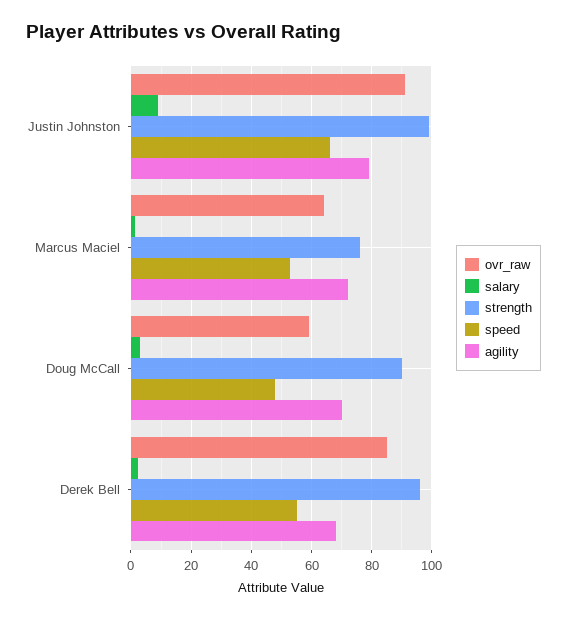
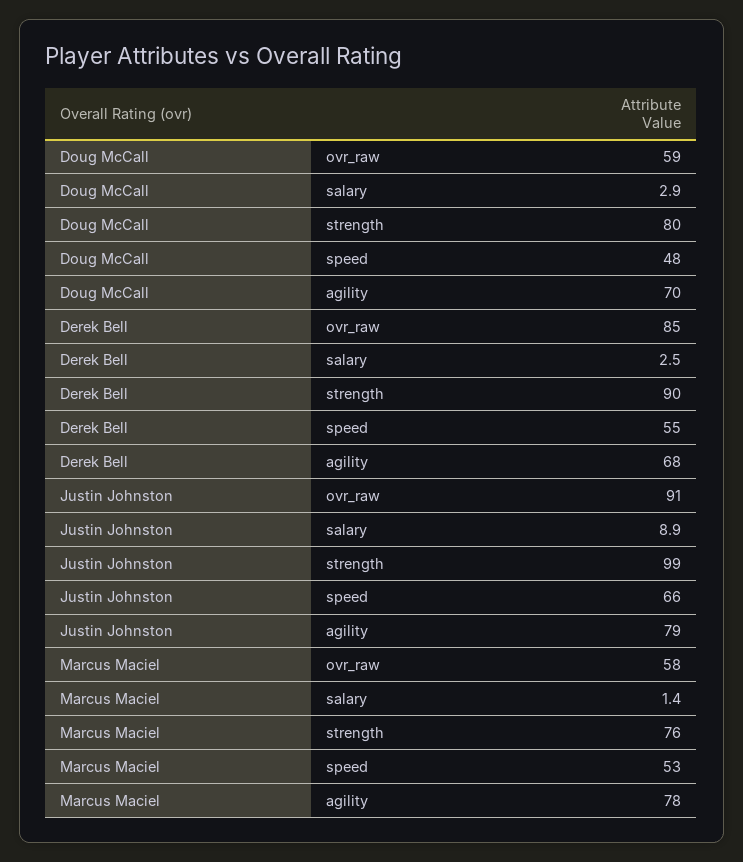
ovr_raw, Marcus Maciel: 64 -> 58
agility, Marcus Maciel: 72 -> 78
strength, Doug McCall: 90 -> 80
strength, Derek Bell: 96 -> 90

